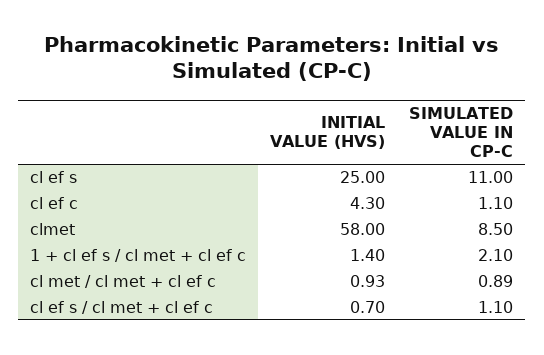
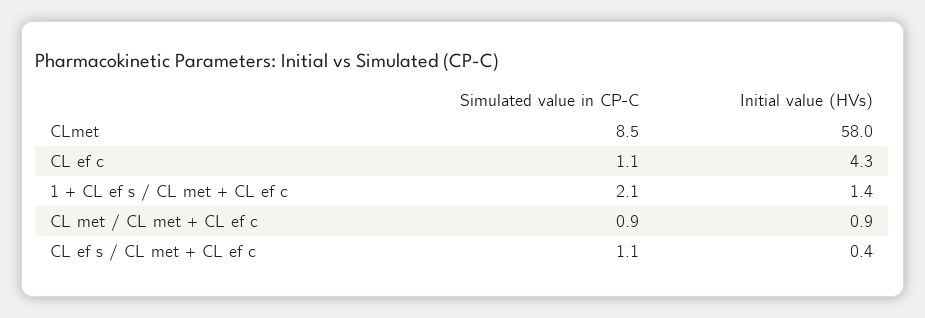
INITIAL VALUE (HVS), cl ef s: 25 -> none
SIMULATED VALUE IN CP-C, cl ef s: 11 -> none
INITIAL VALUE (HVS), cl ef s / cl met + cl ef c: 0.7 -> 0.4

